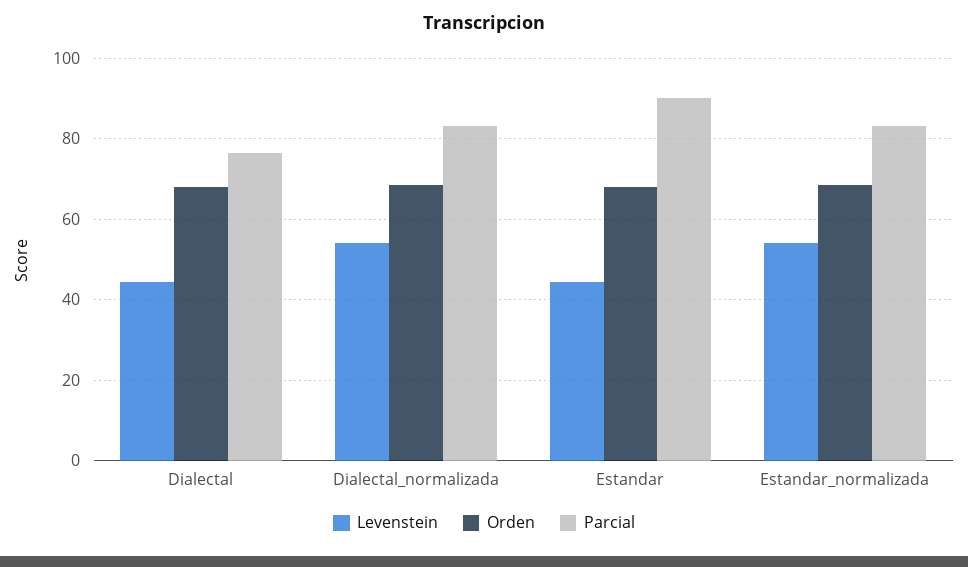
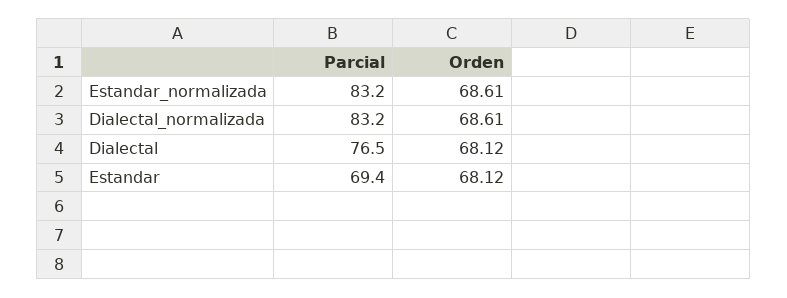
Levenstein, Dialectal: 44 -> none
Levenstein, Dialectal_normalizada: 54 -> none
Levenstein, Estandar: 44 -> none
Parcial, Estandar: 90 -> 69.4
Levenstein, Estandar_normalizada: 54 -> none

